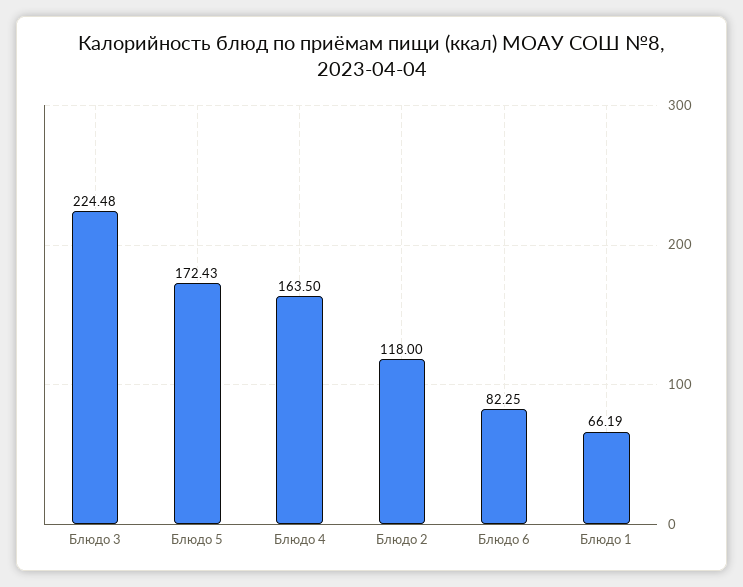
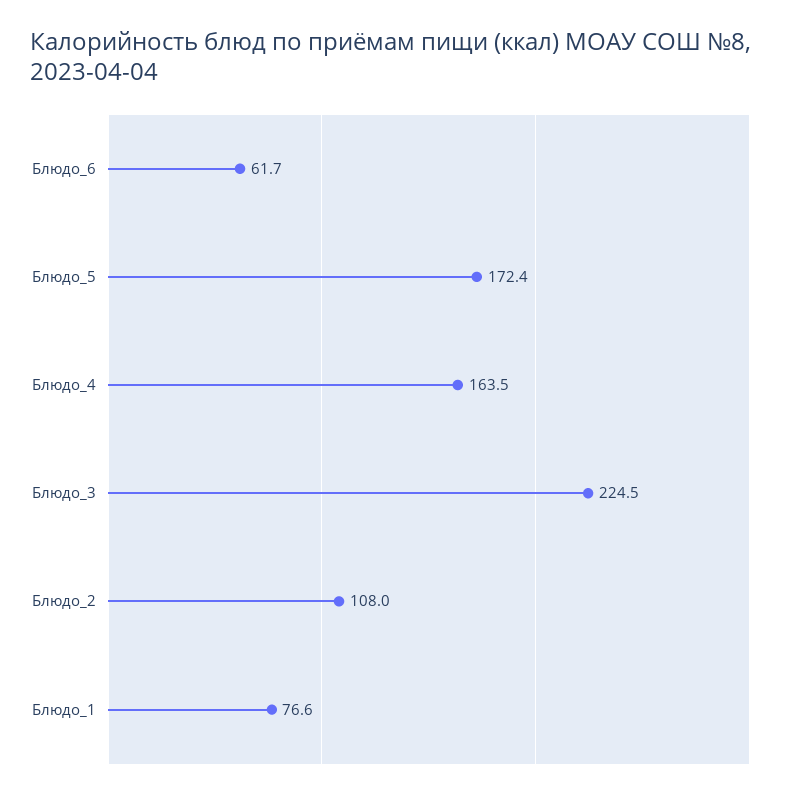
Блюдо 2: 118 -> 108
Блюдо 6: 82.25 -> 61.7
Блюдо 1: 66.19 -> 76.6

